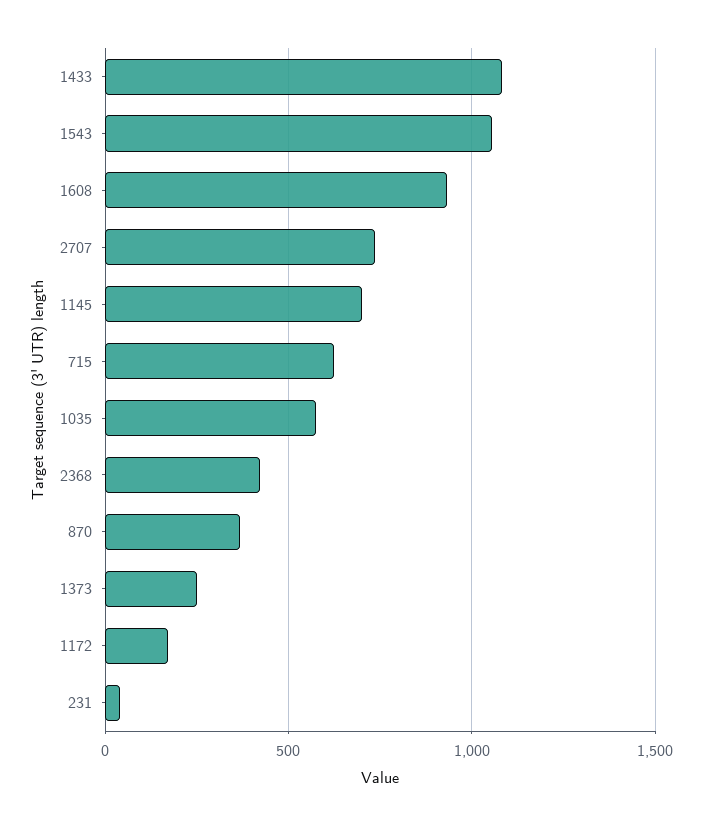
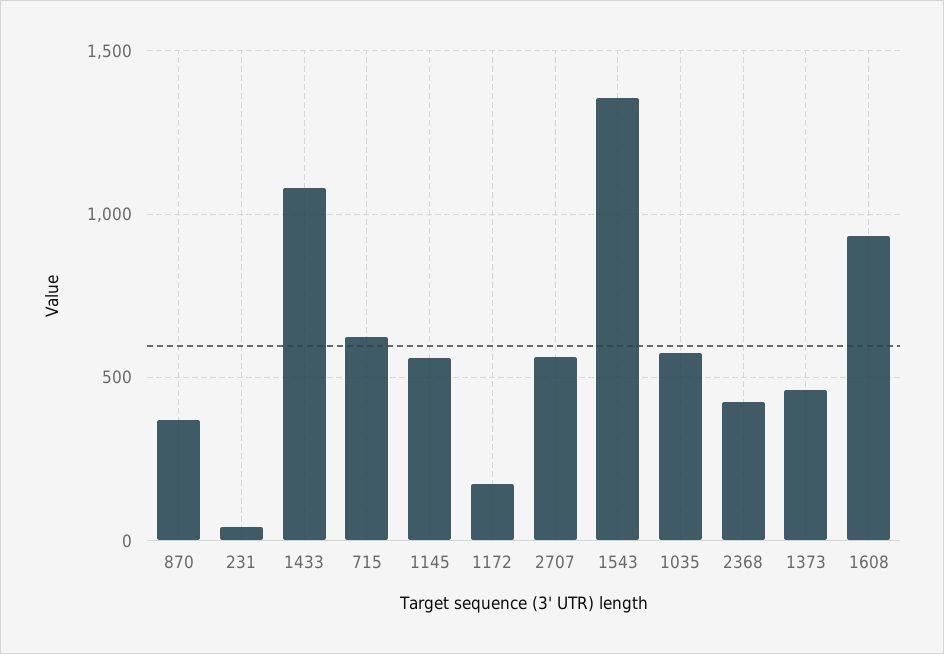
1543: 1050 -> 1350
2707: 750 -> 550
1145: 700 -> 550
1373: 250 -> 450

